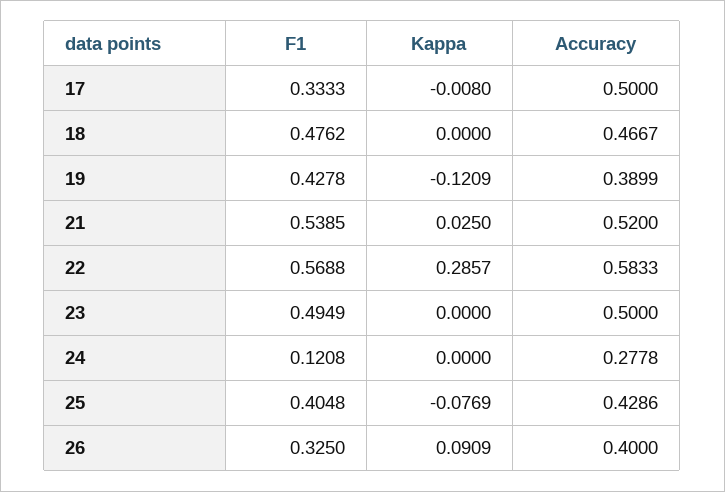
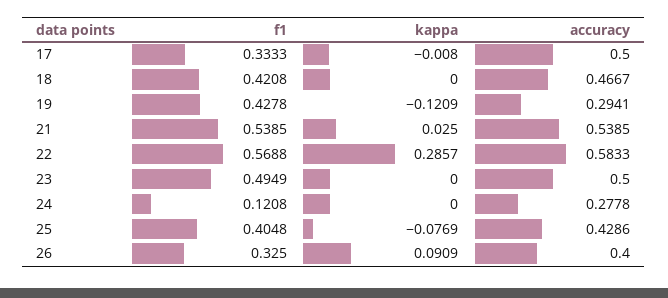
F1, 18: 0.4762 -> 0.4208
Accuracy, 19: 0.3899 -> 0.2941
Accuracy, 21: 0.52 -> 0.5385

